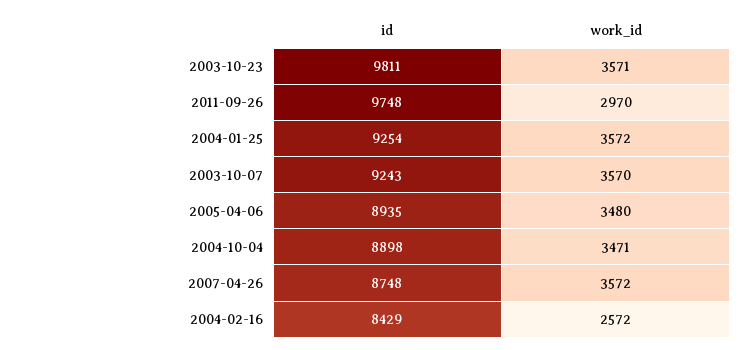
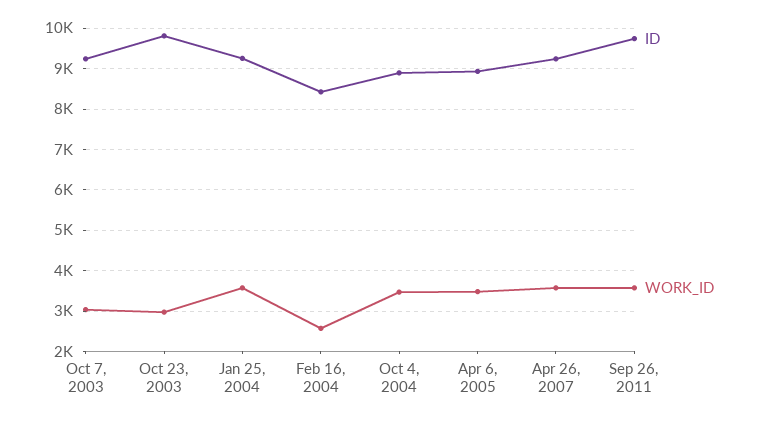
work_id, 2003-10-23: 3571 -> 3000
work_id, 2011-09-26: 2970 -> 3600
work_id, 2003-10-07: 3570 -> 3000
id, 2007-04-26: 8748 -> 9200

